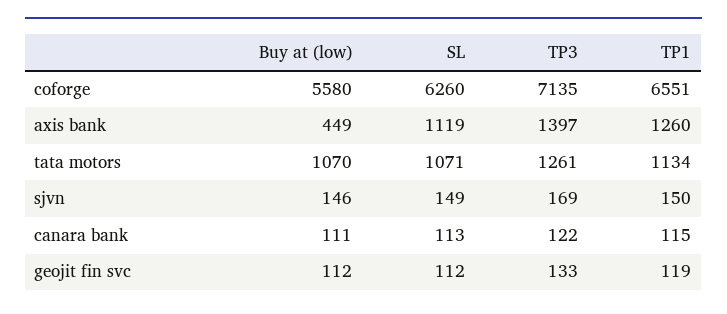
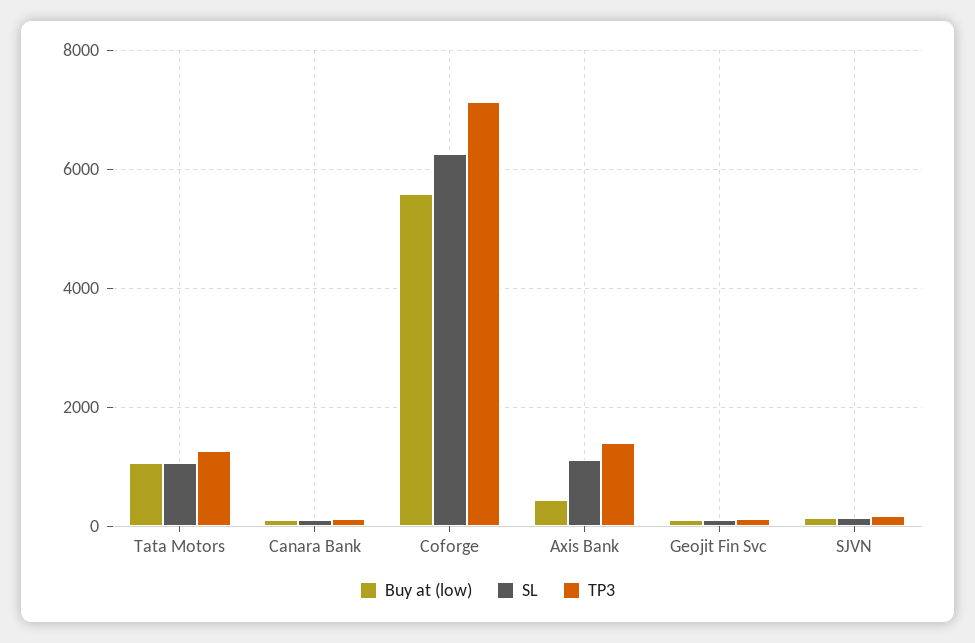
TP1, coforge: 6551 -> none
TP1, axis bank: 1260 -> none
TP1, tata motors: 1134 -> none
TP1, sjvn: 150 -> none
TP1, canara bank: 115 -> none
TP1, geojit fin svc: 119 -> none

